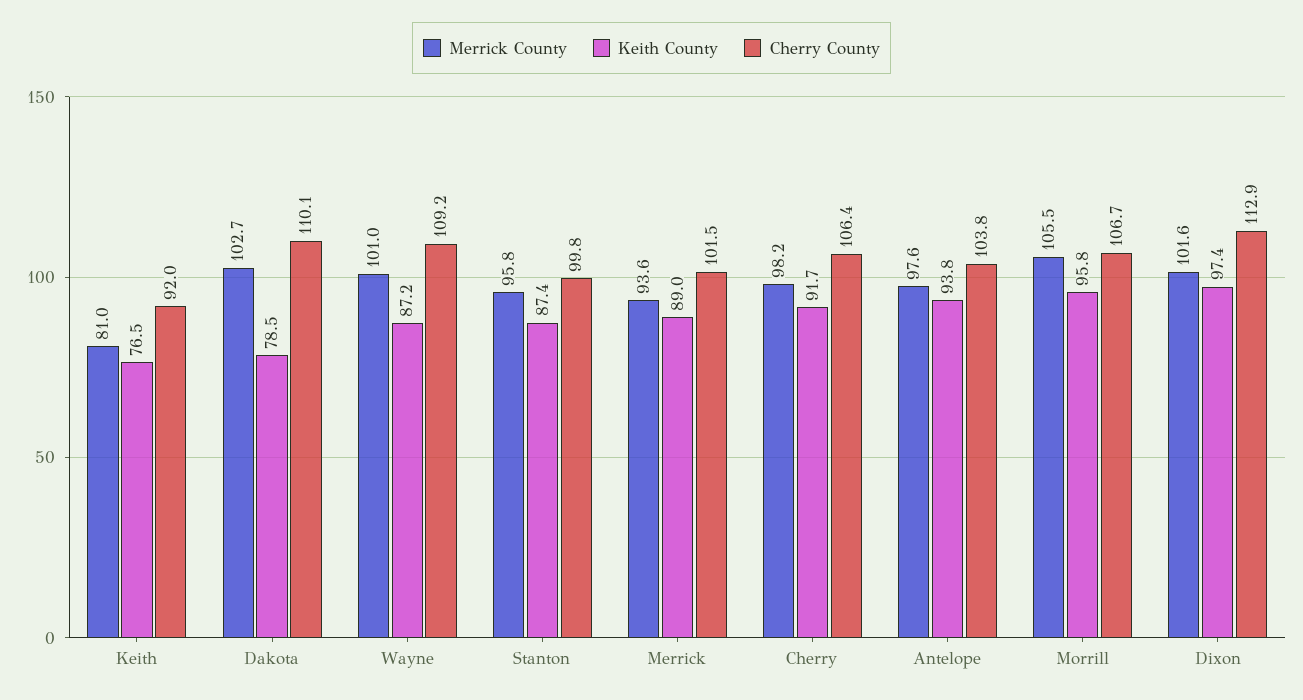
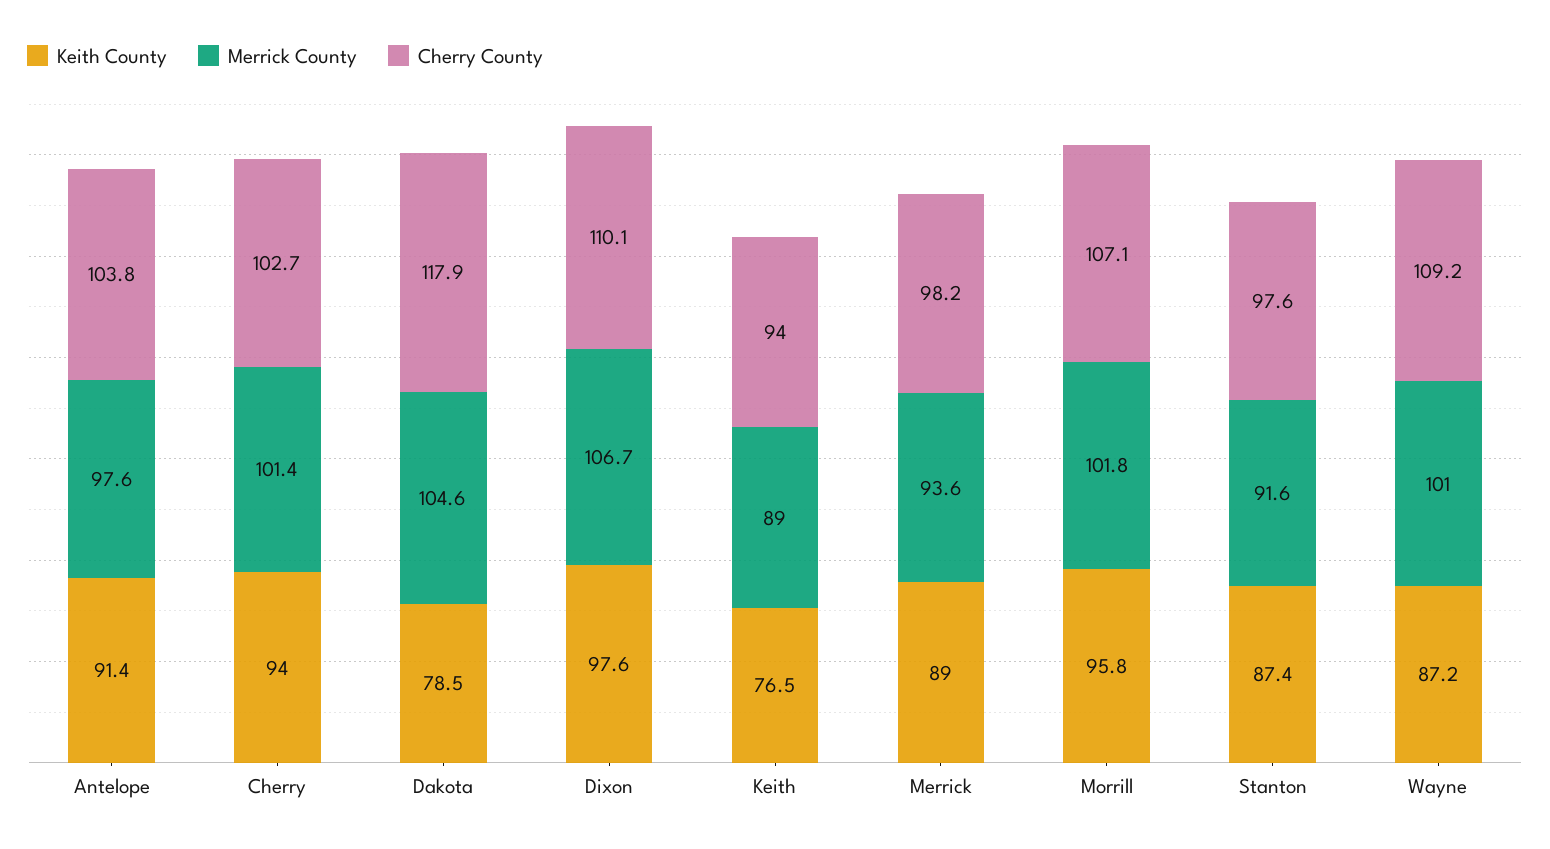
Merrick County, Keith: 81 -> 89
Cherry County, Keith: 92 -> 94
Merrick County, Dakota: 102.7 -> 104.6
Cherry County, Dakota: 110.1 -> 117.9
Merrick County, Stanton: 95.8 -> 91.6
Cherry County, Stanton: 99.8 -> 97.6
Cherry County, Merrick: 101.5 -> 98.2
Merrick County, Cherry: 98.2 -> 101.4
Keith County, Cherry: 91.7 -> 94
Cherry County, Cherry: 106.4 -> 102.7
Keith County, Antelope: 93.8 -> 91.4
Merrick County, Morrill: 105.5 -> 101.8
Cherry County, Morrill: 106.7 -> 107.1
Merrick County, Dixon: 101.6 -> 106.7
Keith County, Dixon: 97.4 -> 97.6
Cherry County, Dixon: 112.9 -> 110.1

